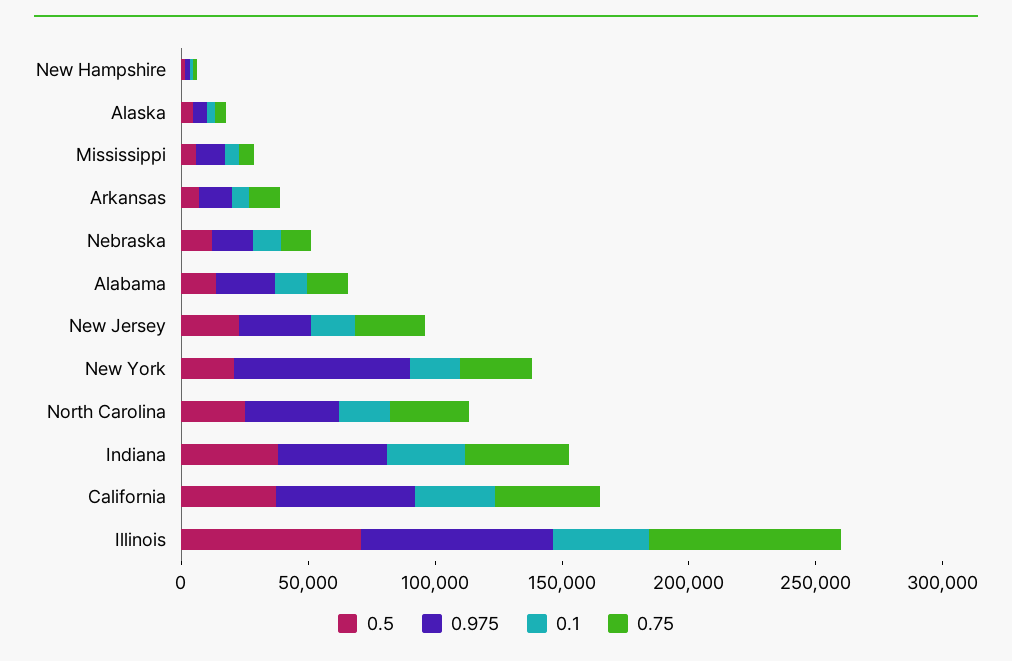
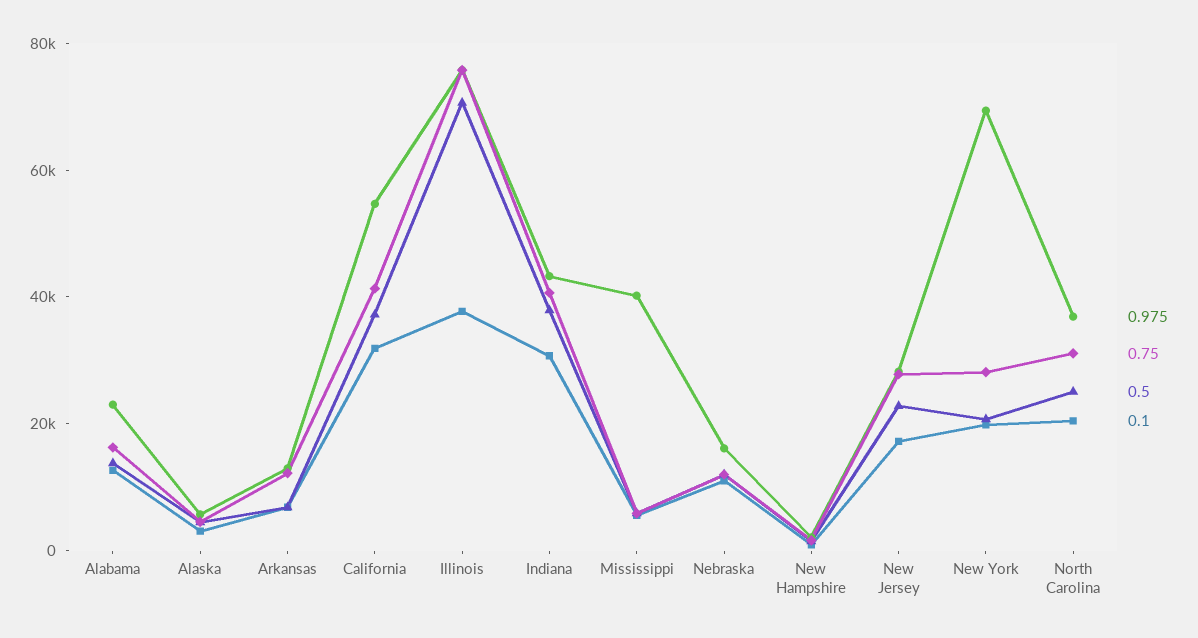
0.975, Mississippi: 10000 -> 40000

